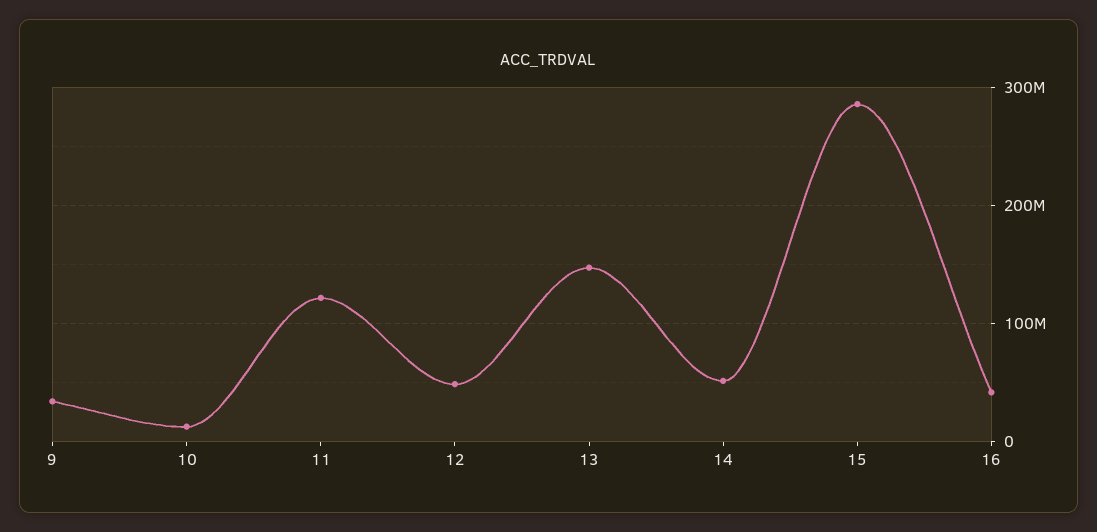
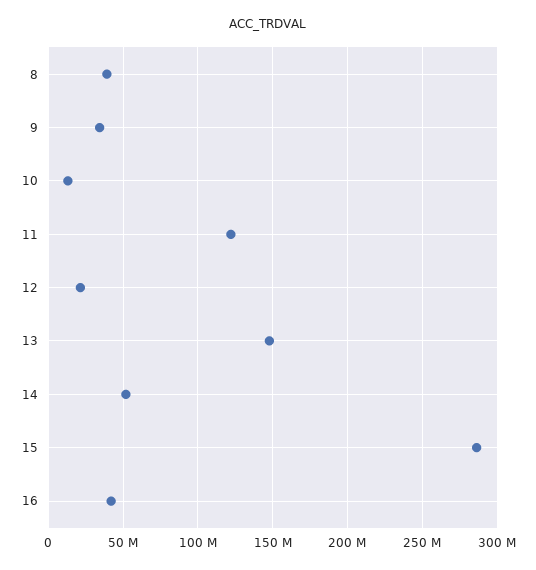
12: 50000000 -> 20000000
8: none -> 40000000

